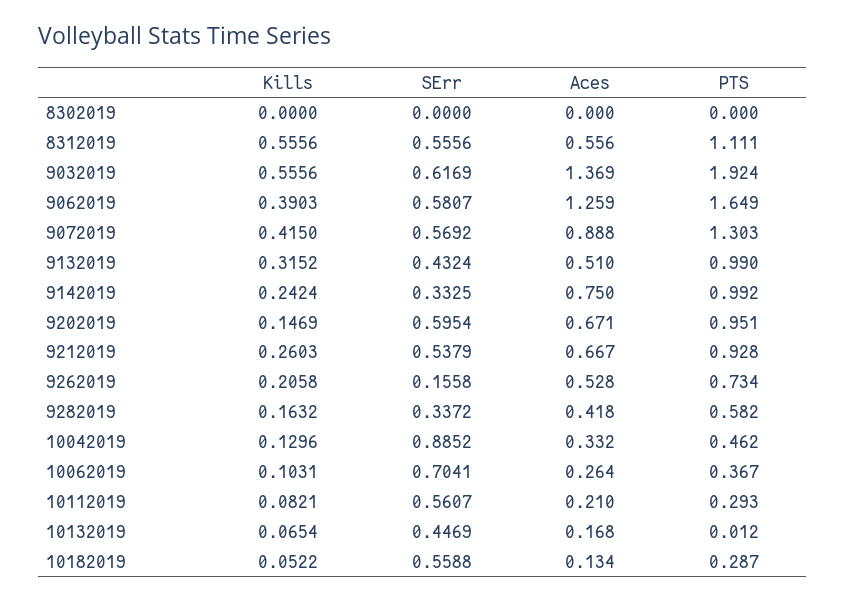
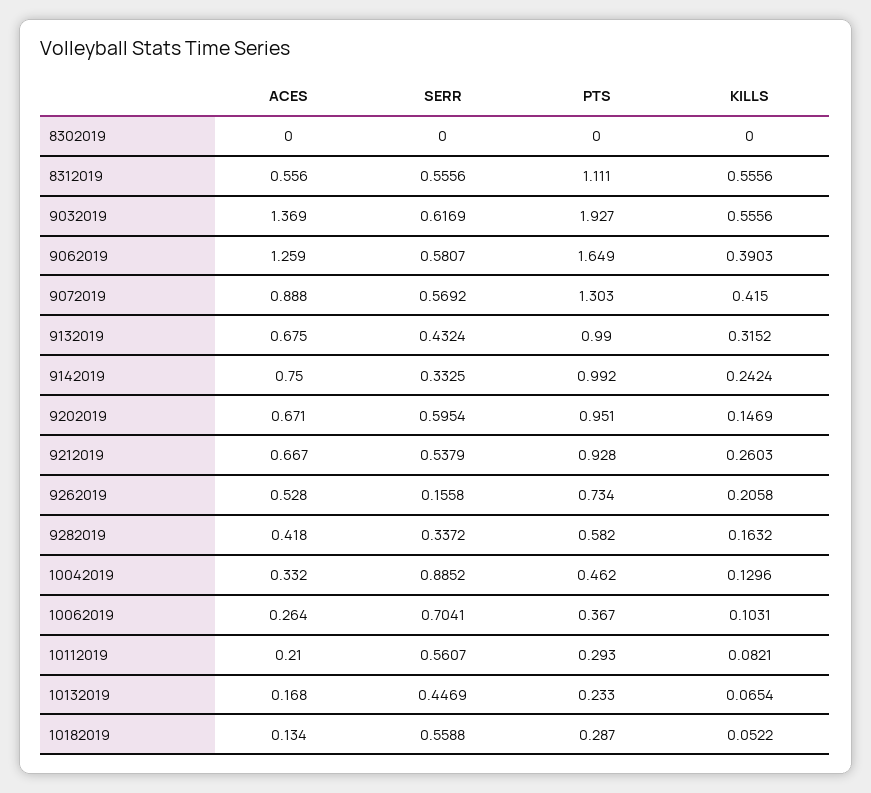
PTS, 9032019: 1.924 -> 1.927
Aces, 9132019: 0.51 -> 0.675
PTS, 10132019: 0.012 -> 0.233

